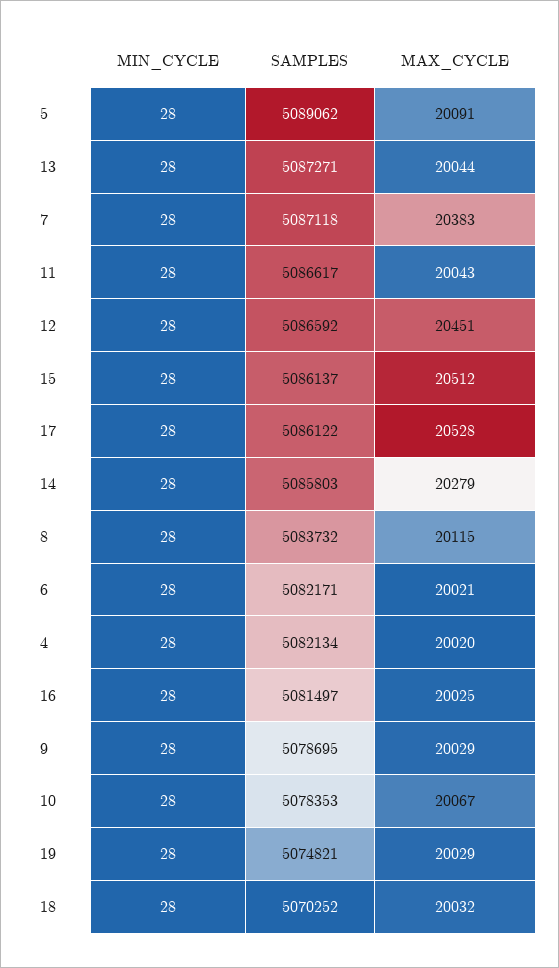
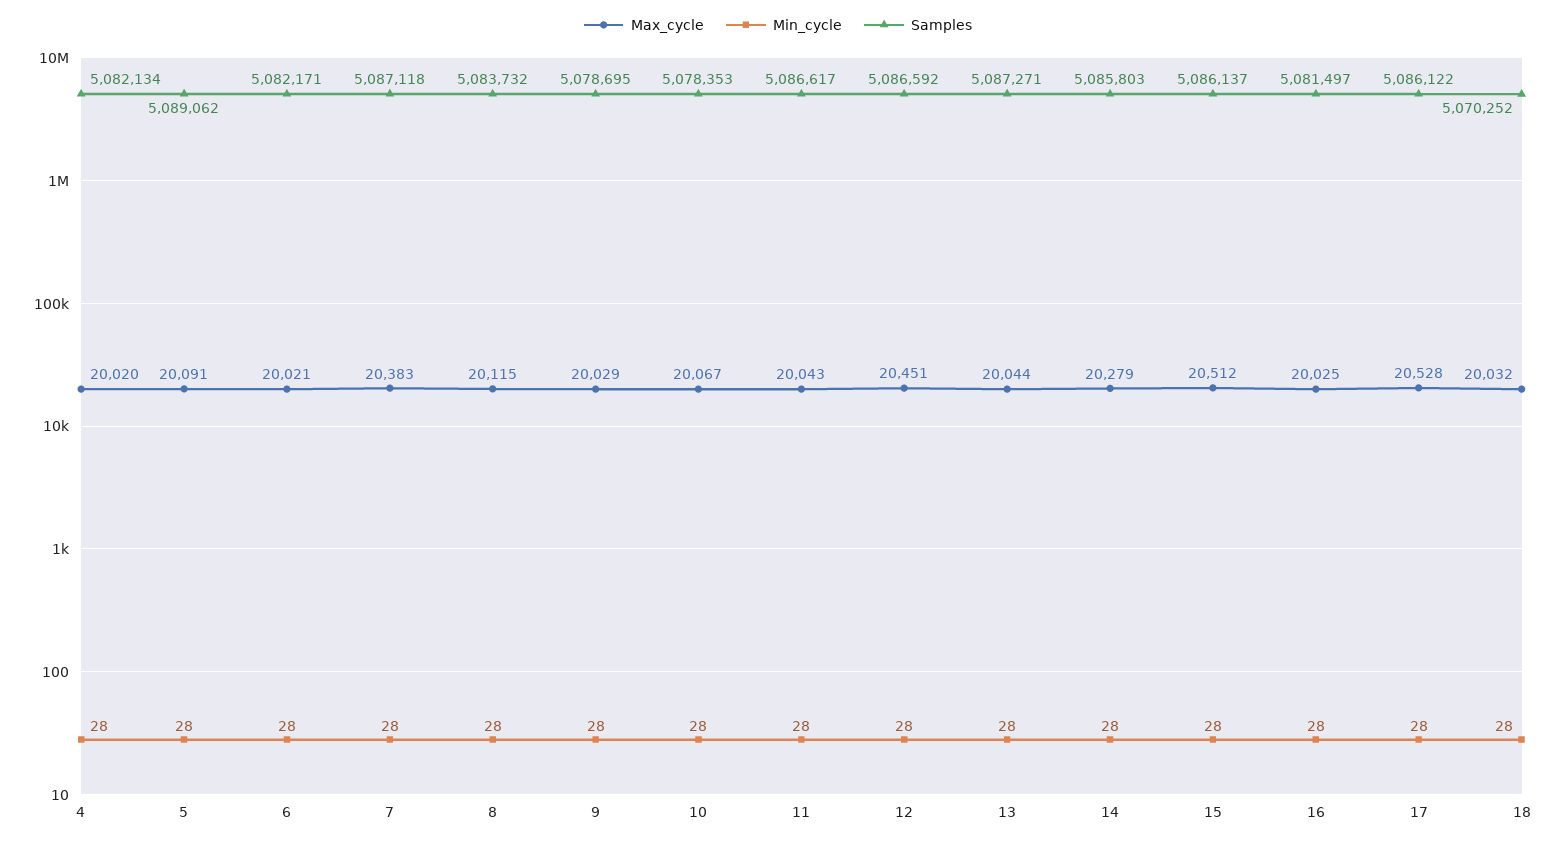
MIN_CYCLE, 19: 28 -> none
SAMPLES, 19: 5074821 -> none
MAX_CYCLE, 19: 20029 -> none

